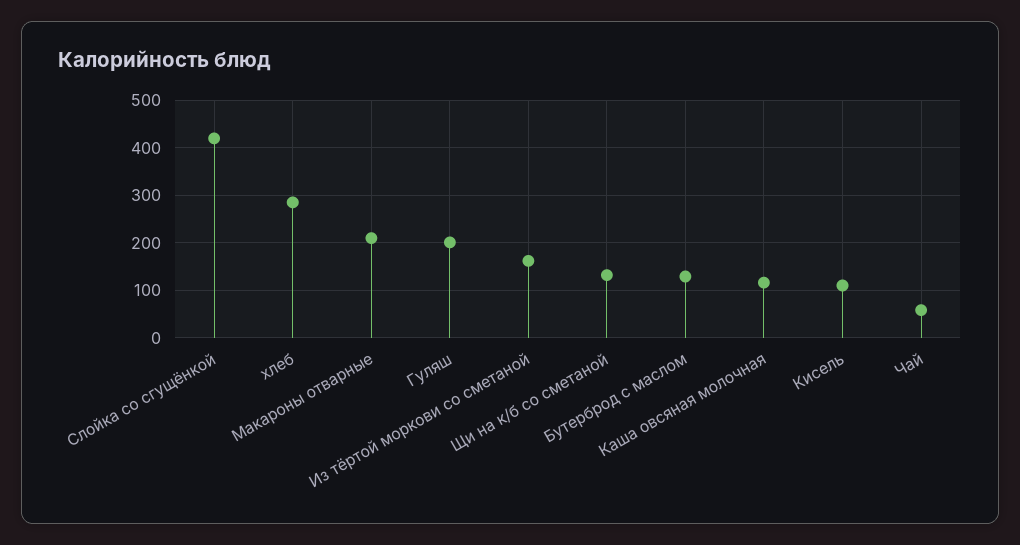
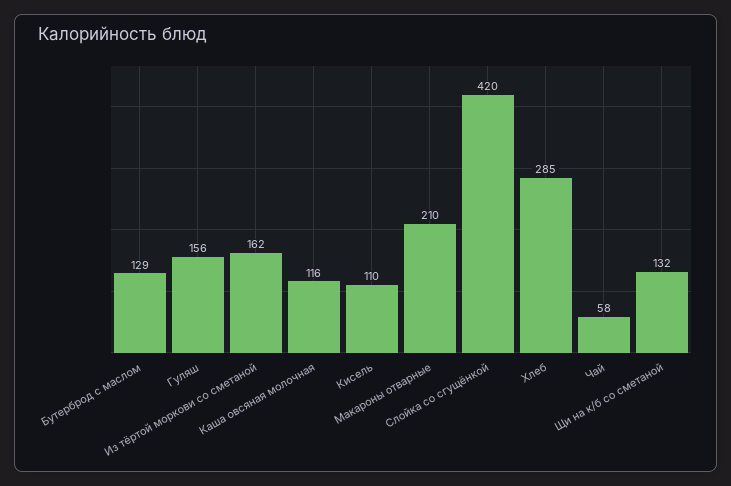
Гуляш: 200 -> 156

